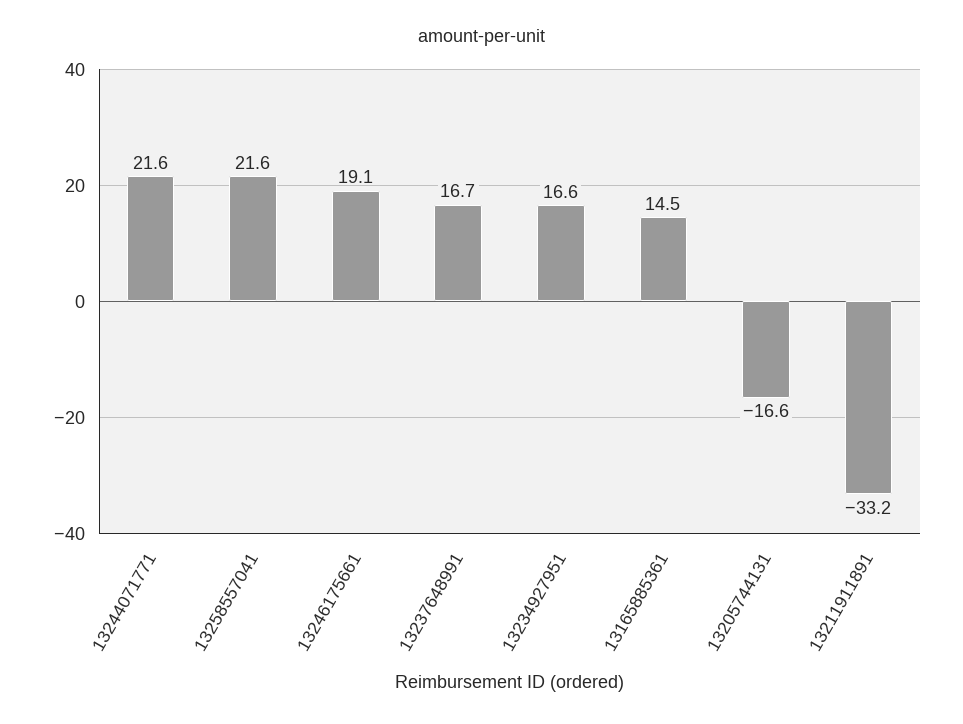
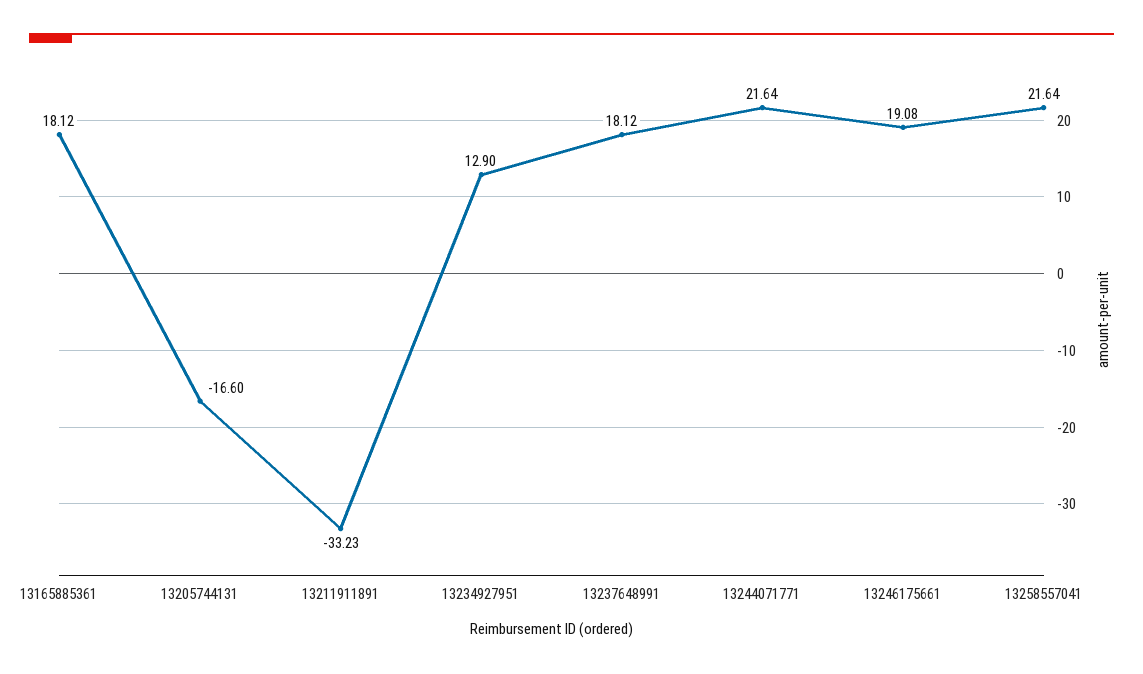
13237648991: 16.7 -> 18.12
13234927951: 16.6 -> 12.9
13165885361: 14.5 -> 18.12

